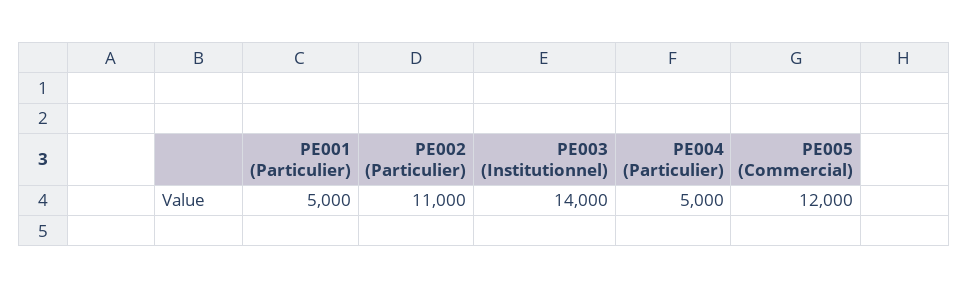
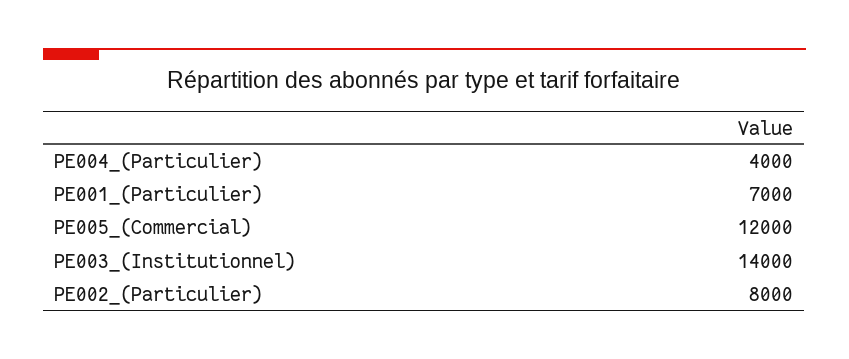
PE001 (Particulier): 5000 -> 7000
PE002 (Particulier): 11000 -> 8000
PE004 (Particulier): 5000 -> 4000

